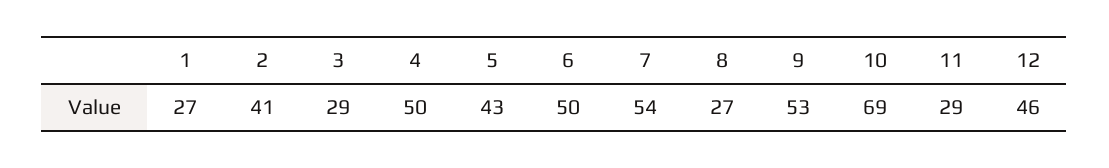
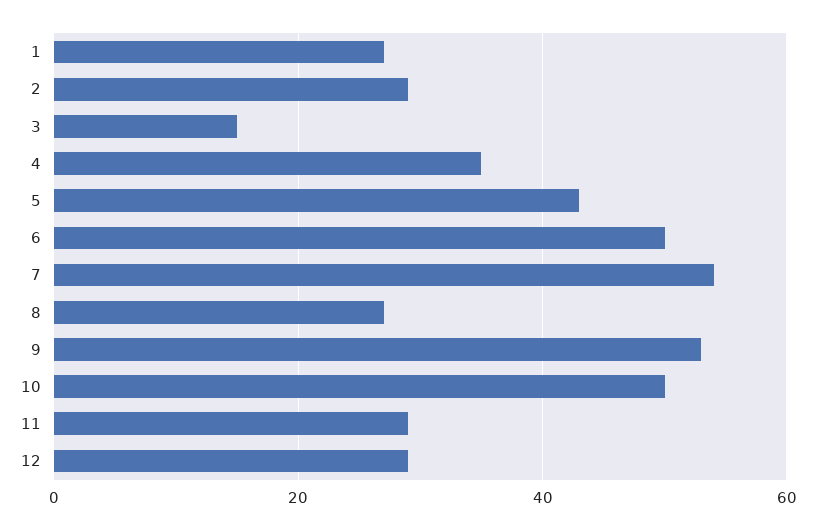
2: 41 -> 30
3: 29 -> 15
4: 50 -> 35
10: 69 -> 50
12: 46 -> 30

